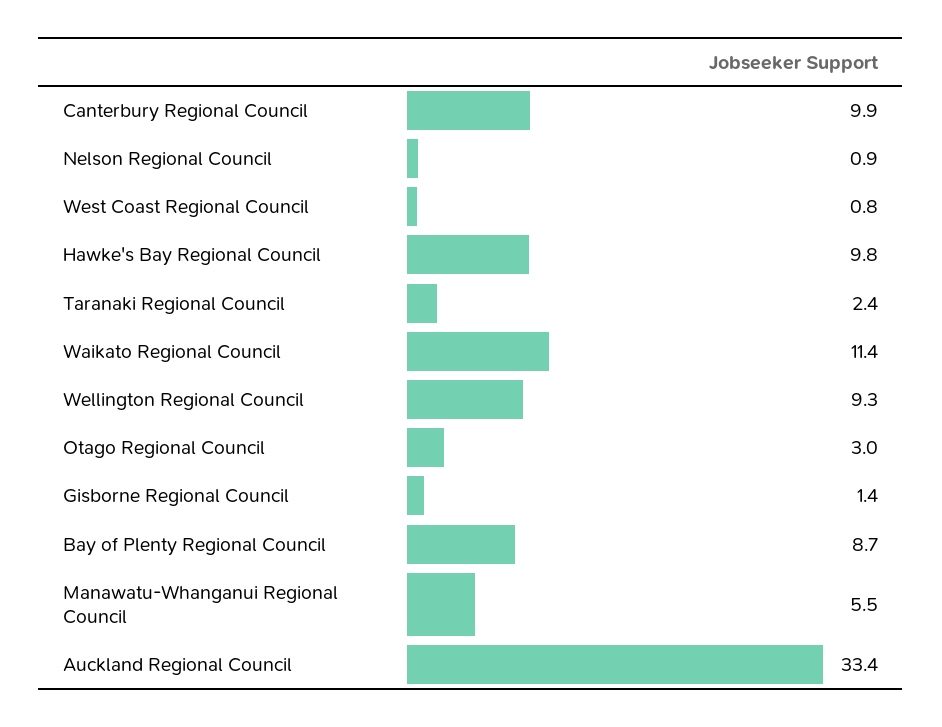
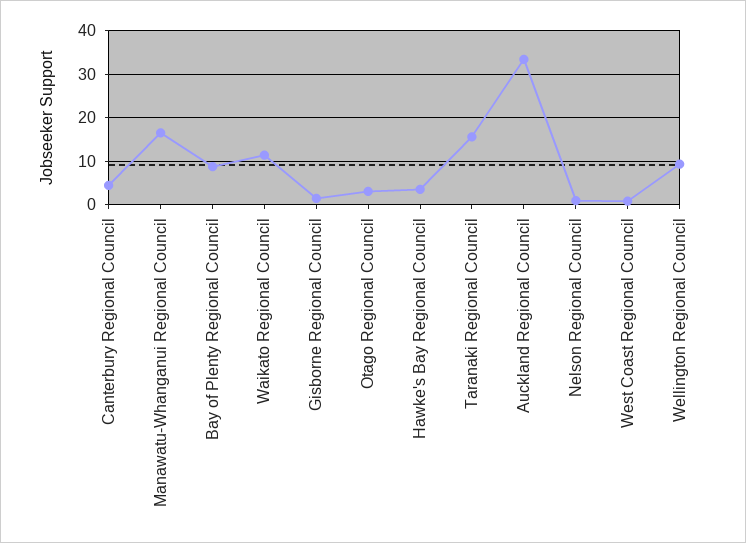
Canterbury Regional Council: 9.9 -> 4
Hawke's Bay Regional Council: 9.8 -> 4
Taranaki Regional Council: 2.4 -> 16
Manawatu-Whanganui Regional Council: 5.5 -> 16

